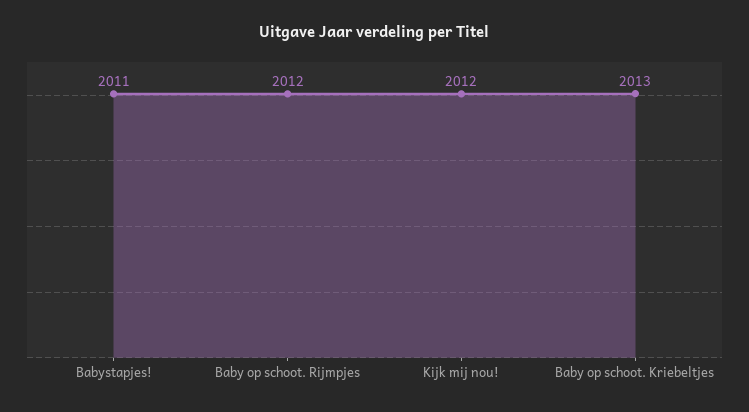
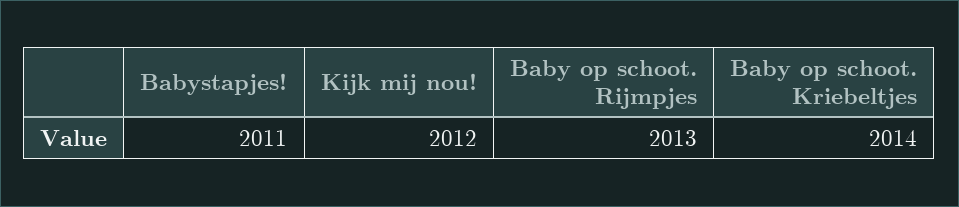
Baby op schoot. Rijmpjes: 2012 -> 2013
Baby op schoot. Kriebeltjes: 2013 -> 2014

